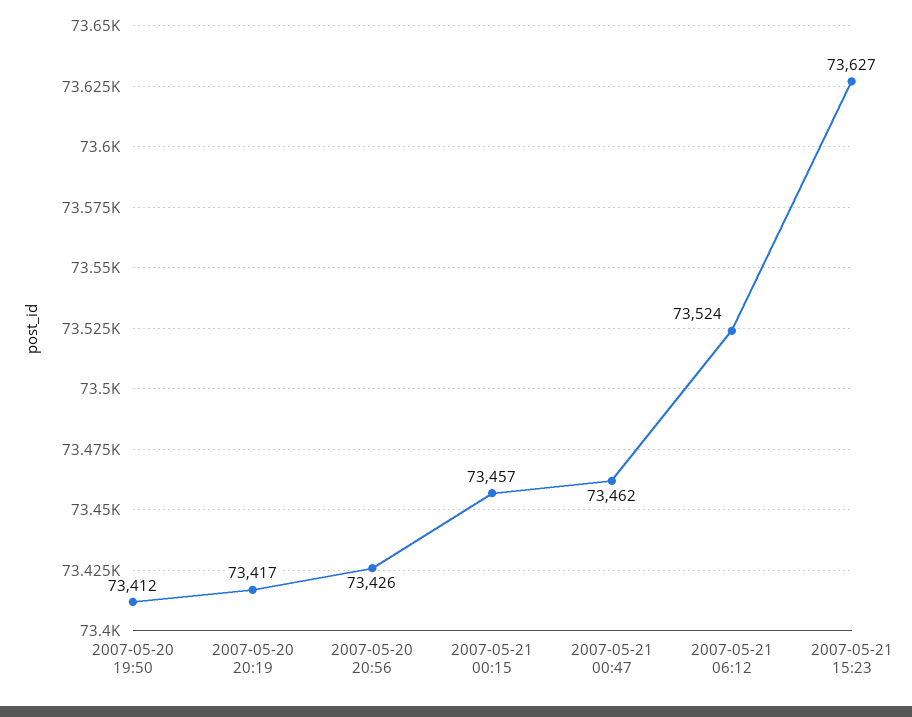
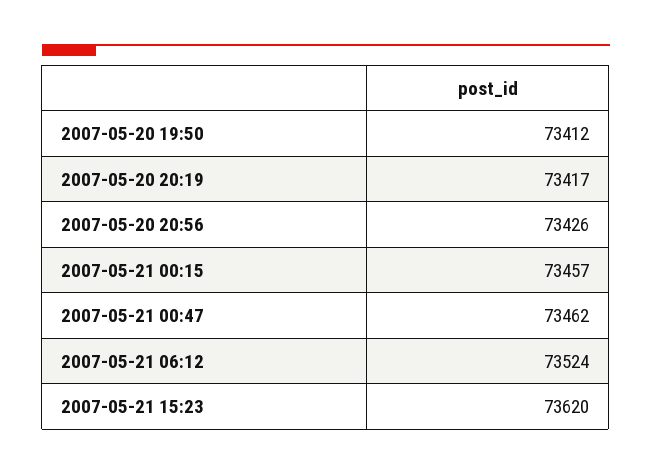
2007-05-21 15:23: 73627 -> 73620

